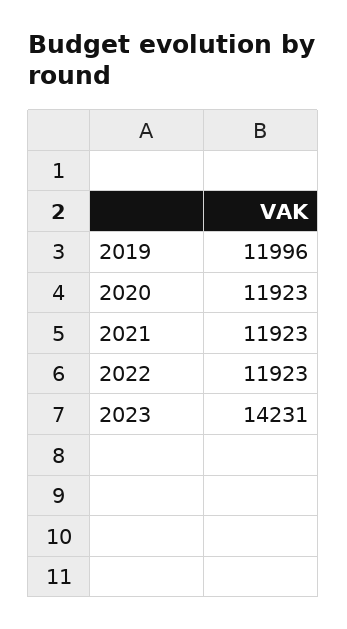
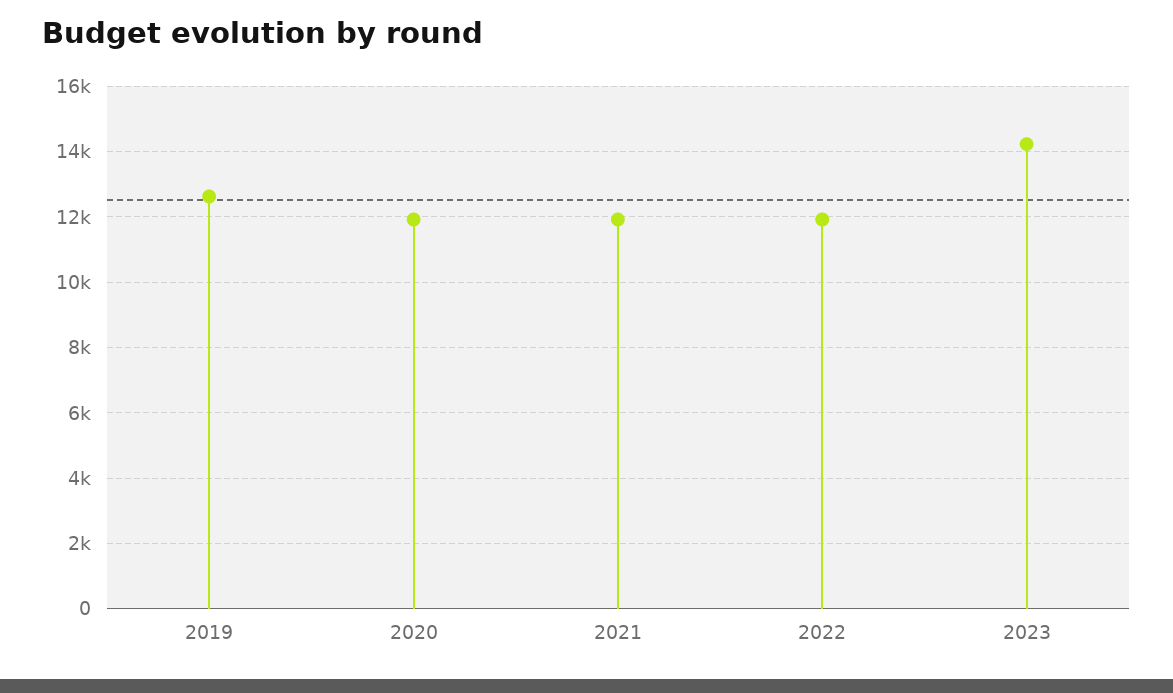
2019: 11996 -> 12600

